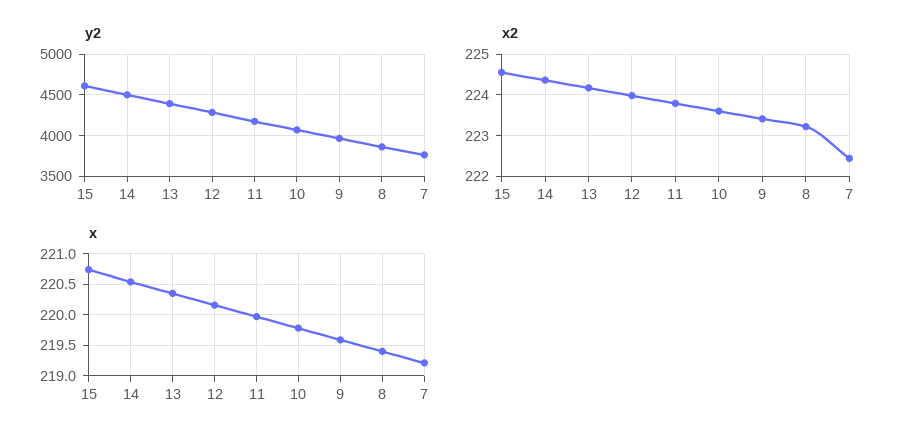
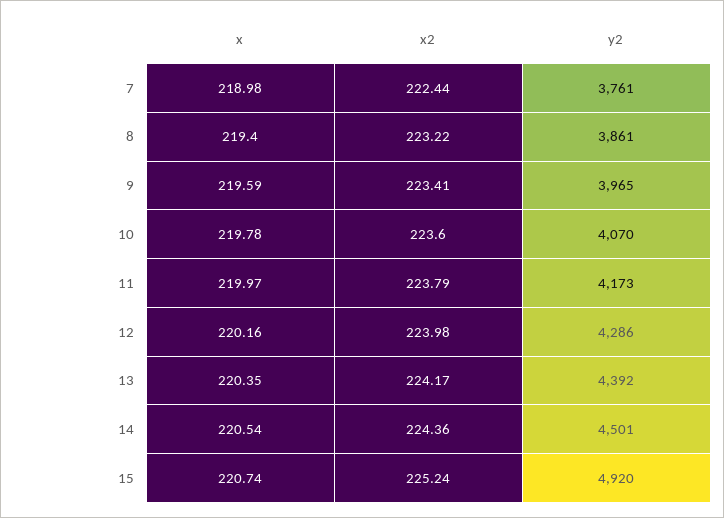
y2, 15: 4600 -> 4920
x2, 15: 224.6 -> 225.24
x, 7: 219.2 -> 218.98

